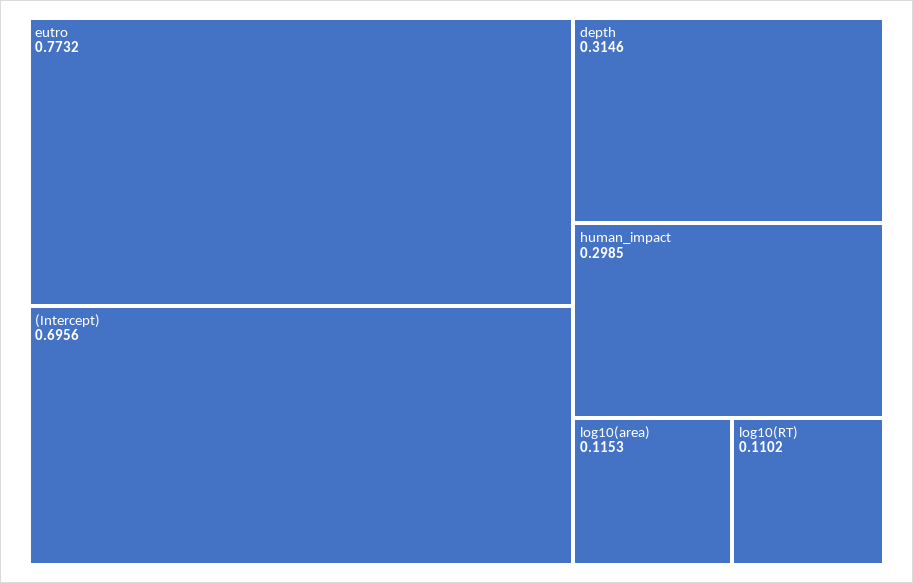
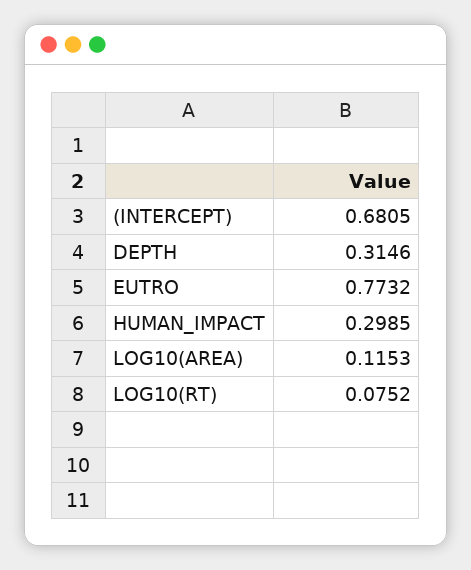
(Intercept): 0.6956 -> 0.6805
log10(RT): 0.1102 -> 0.0752

